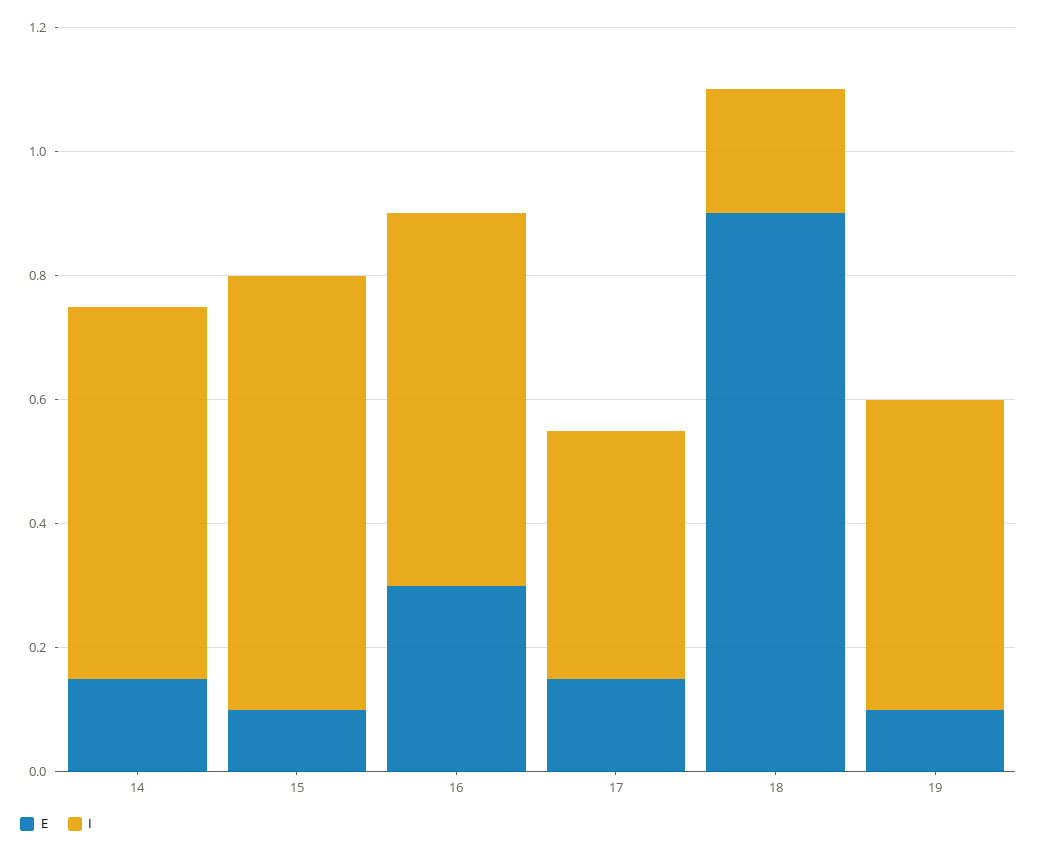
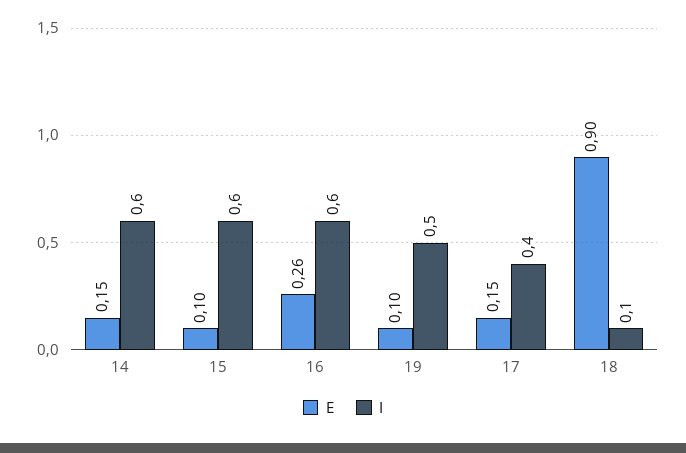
I, 15: 0.7 -> 0.6
E, 16: 0.3 -> 0.26
I, 18: 0.2 -> 0.1

